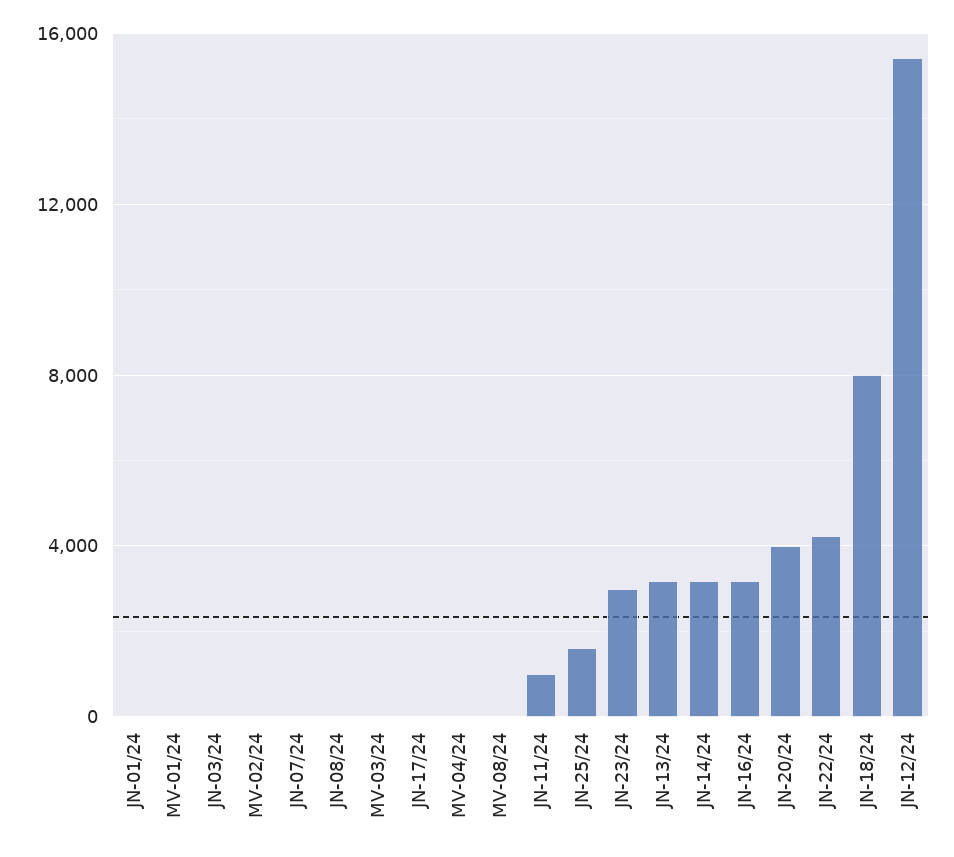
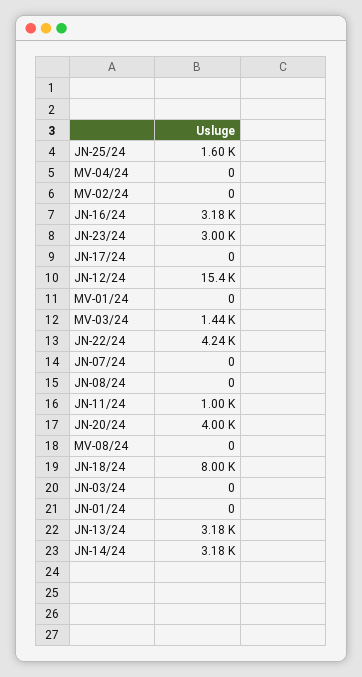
MV-03/24: 0 -> 1440

